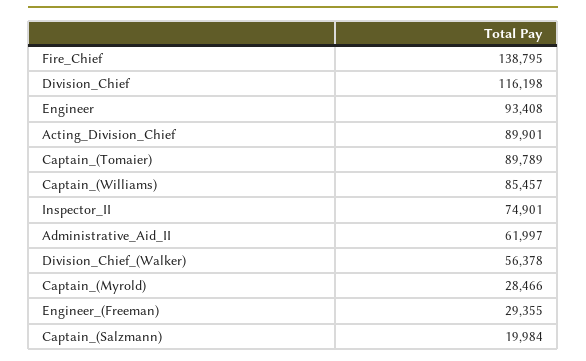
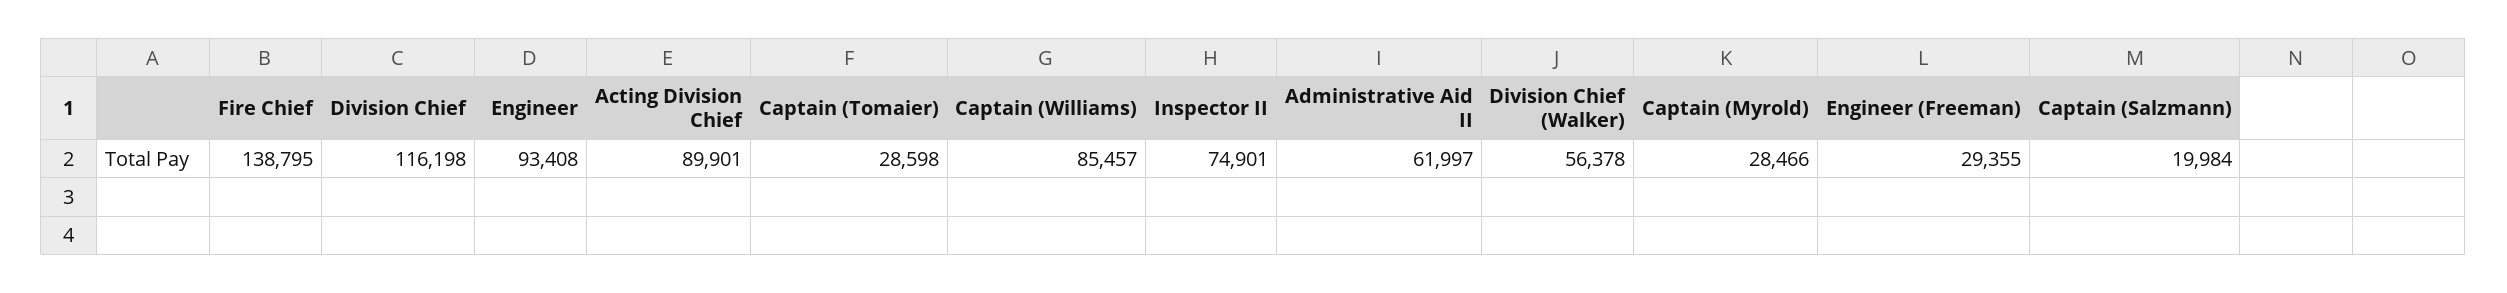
Captain_(Tomaier): 89789 -> 28598

